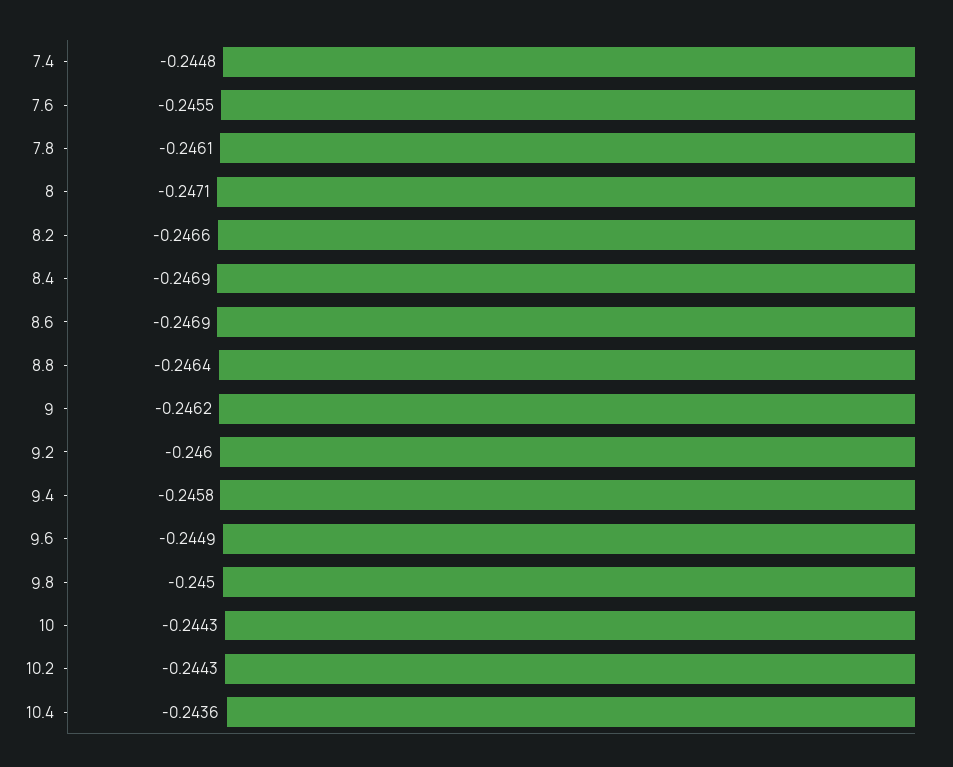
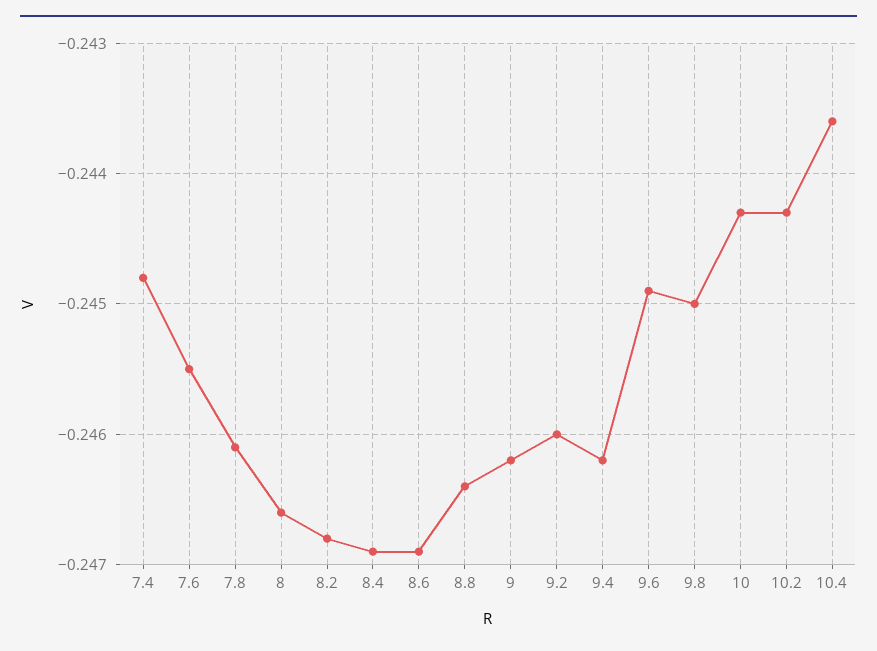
8: -0.2471 -> -0.2466
8.2: -0.2466 -> -0.2468
9.4: -0.2458 -> -0.2462

